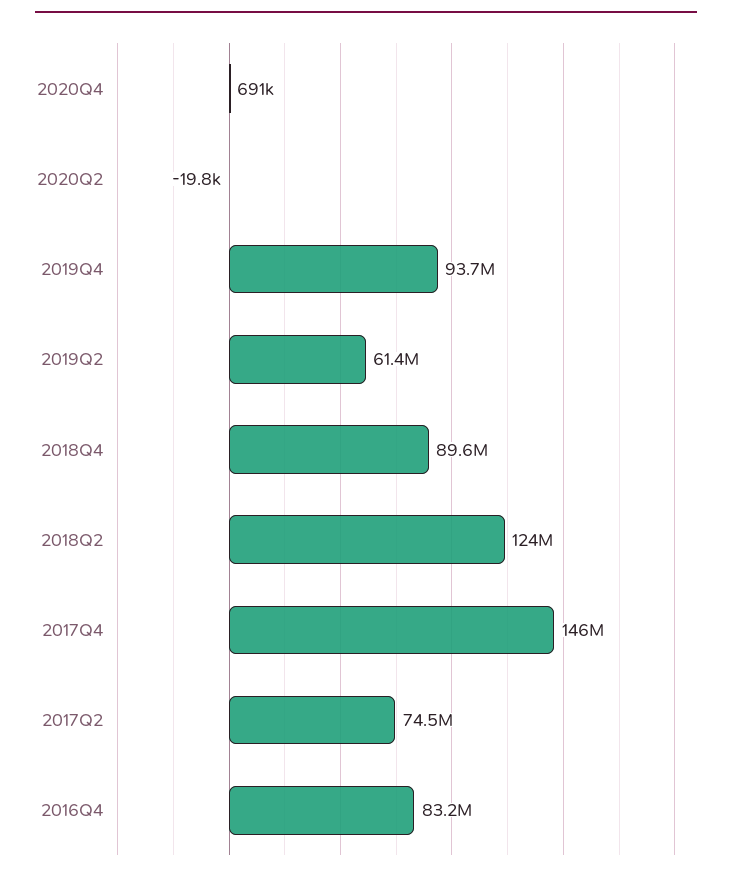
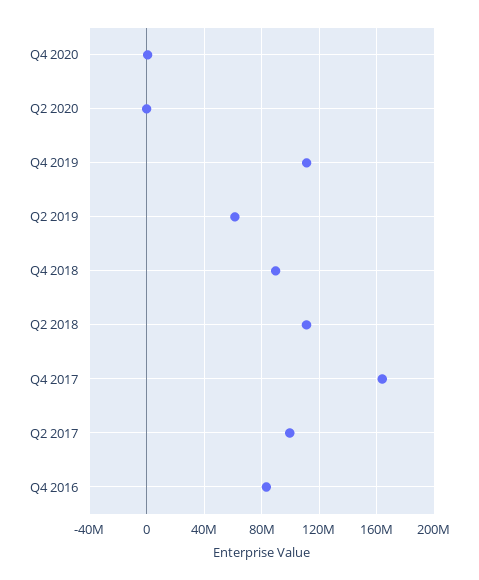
2019Q4: 93700000 -> 110000000
2018Q2: 124000000 -> 110000000
2017Q4: 146000000 -> 165000000
2017Q2: 74500000 -> 100000000

